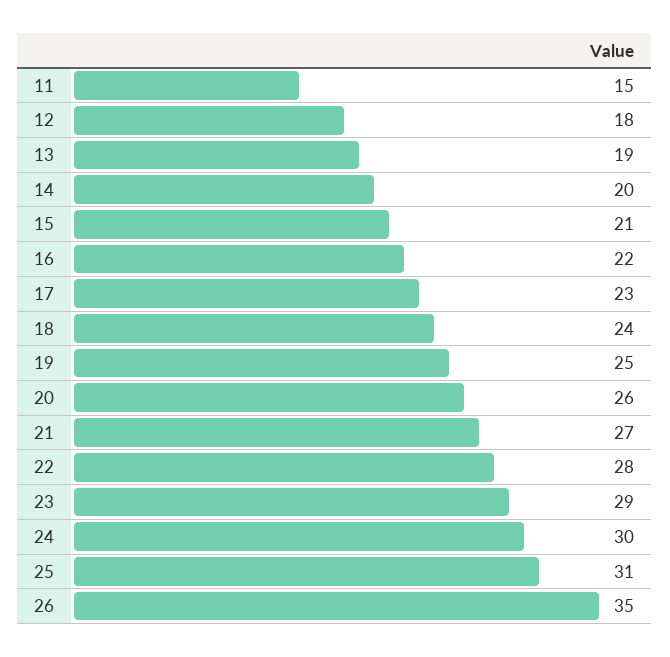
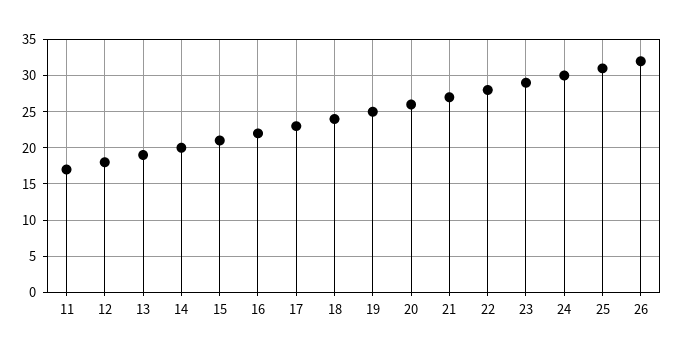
11: 15 -> 17
26: 35 -> 32

